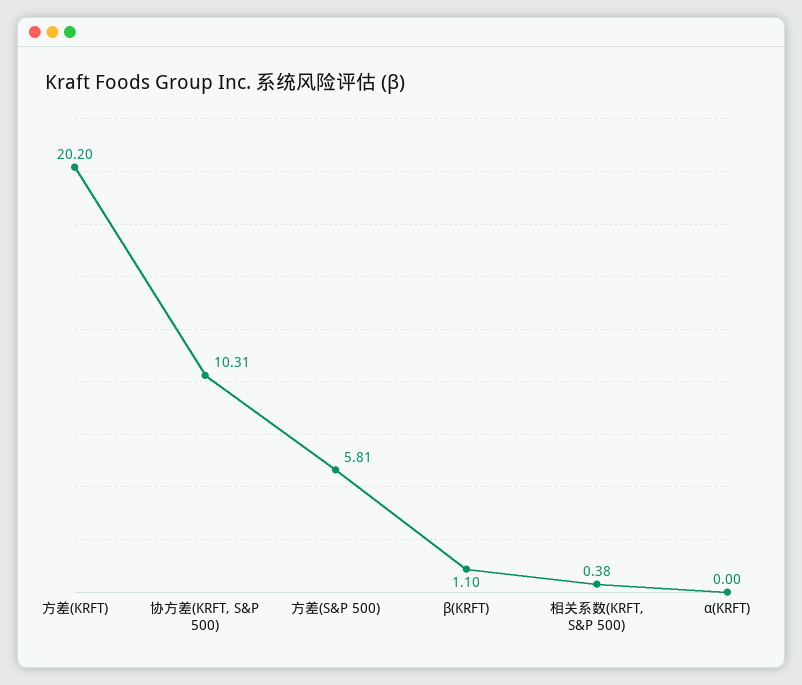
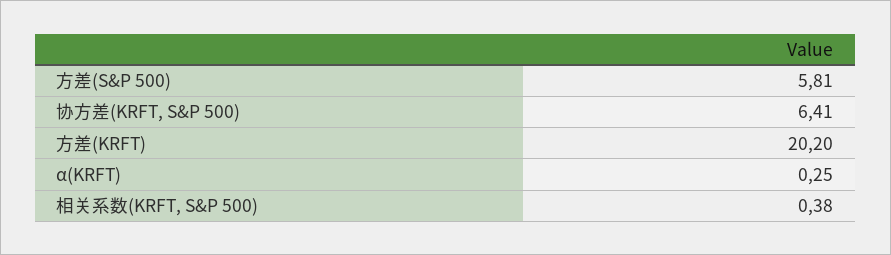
协方差(KRFT, S&P 500): 10.31 -> 6.41
β(KRFT): 1.1 -> none
α(KRFT): 0 -> 0.25

